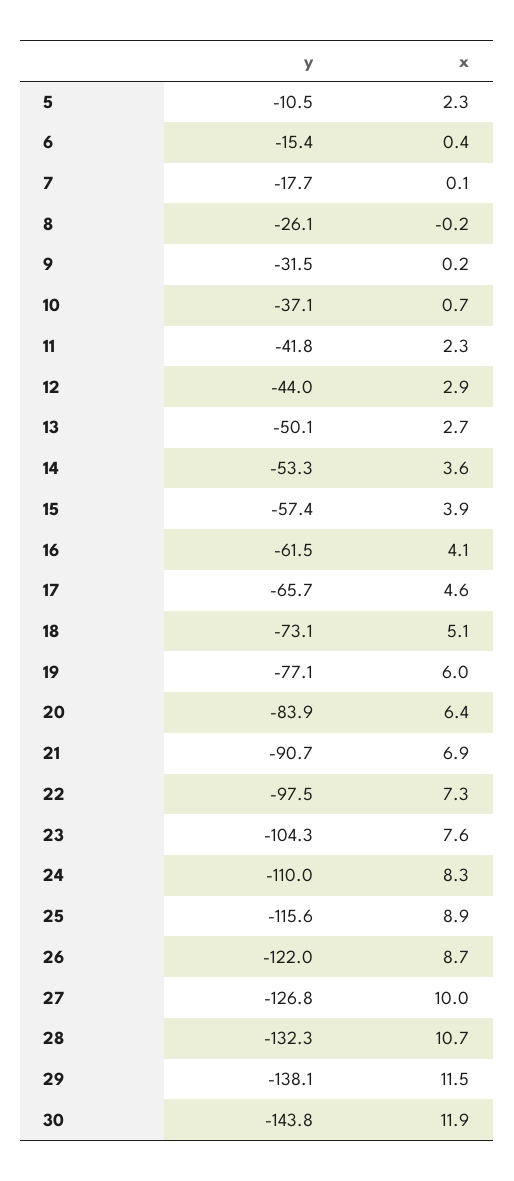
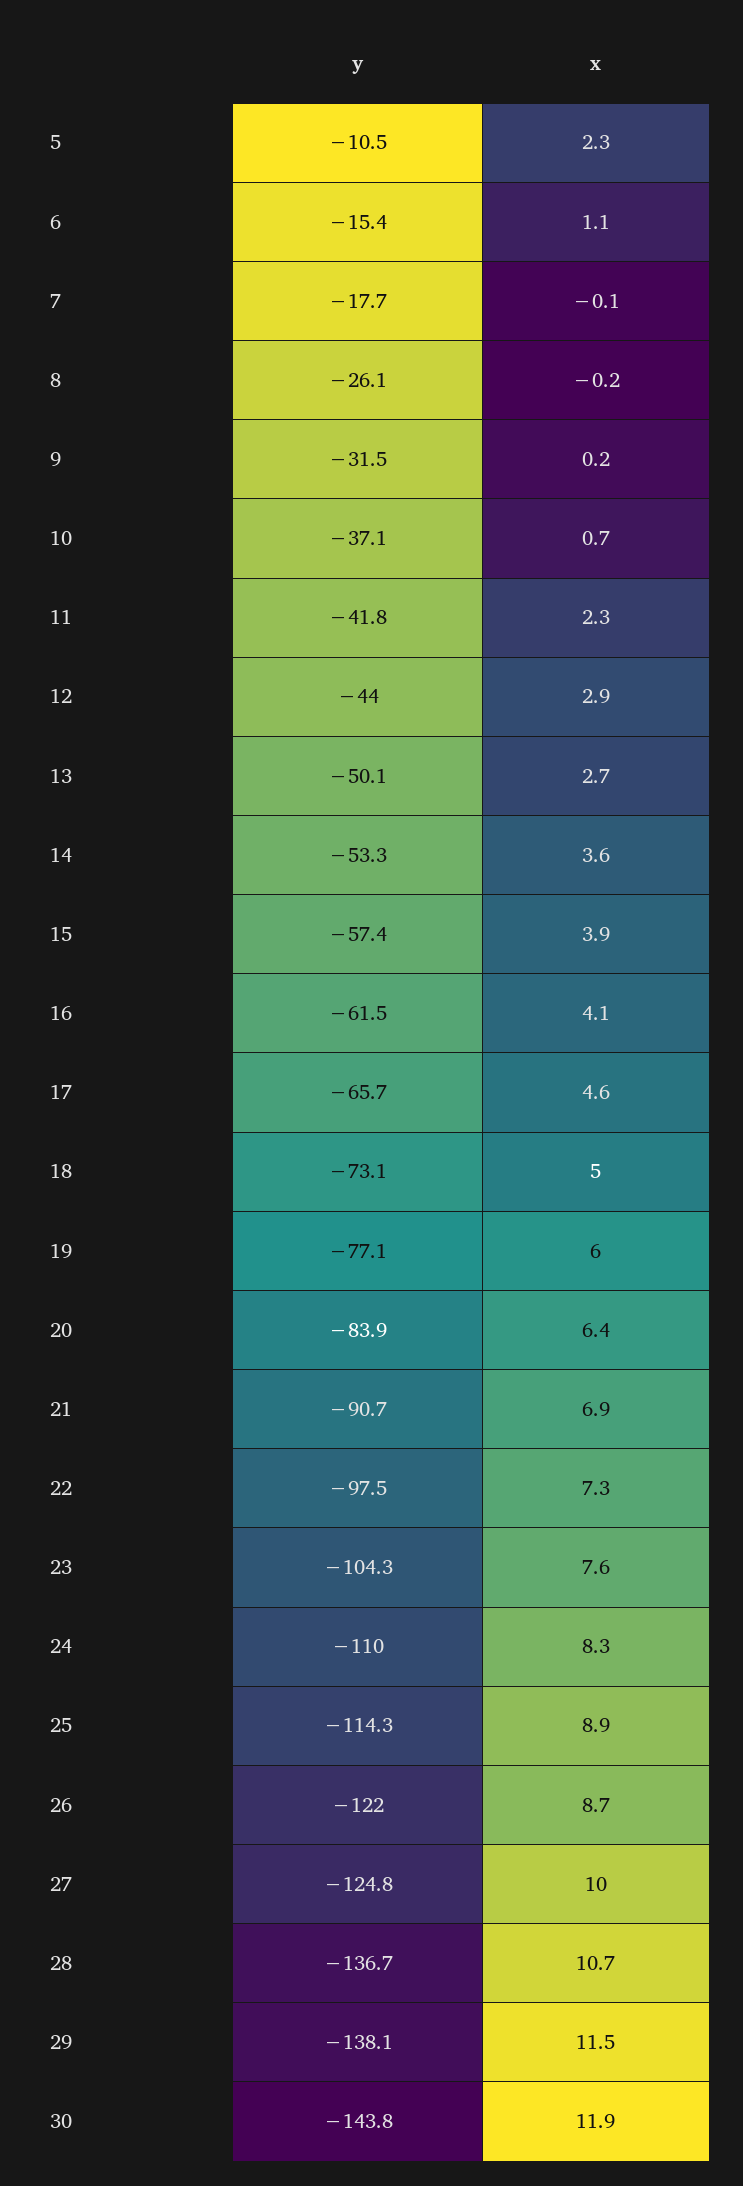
x, 6: 0.4 -> 1.1
x, 7: 0.1 -> -0.1
x, 18: 5.1 -> 5
y, 25: -115.6 -> -114.3
y, 27: -126.8 -> -124.8
y, 28: -132.3 -> -136.7

